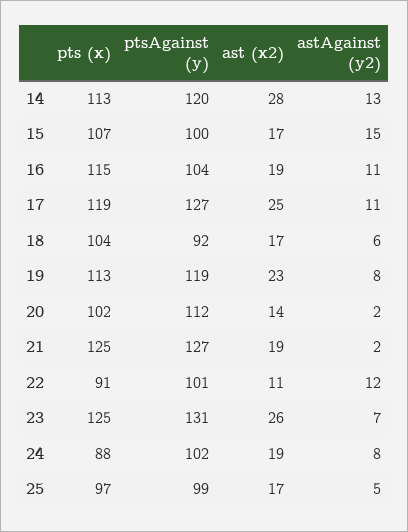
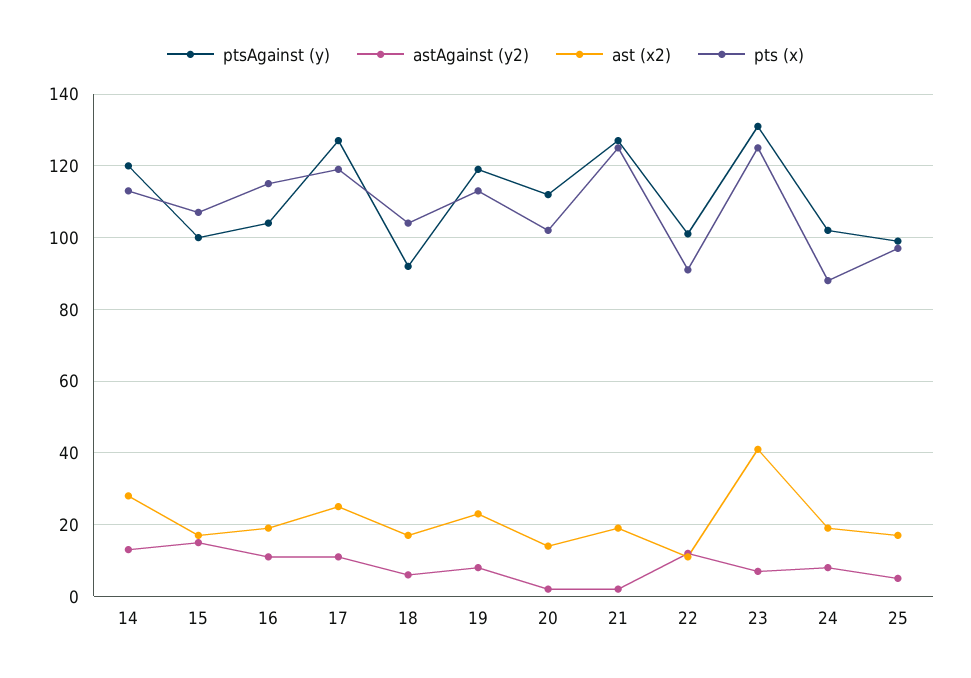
ast (x2), 23: 26 -> 40

